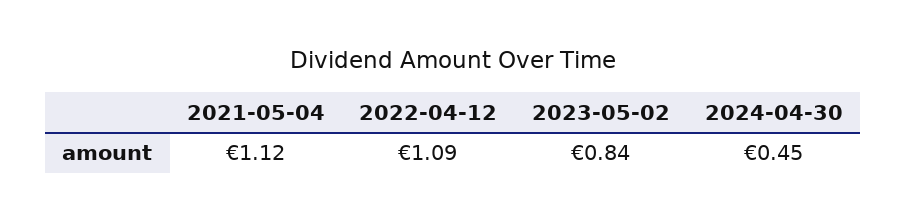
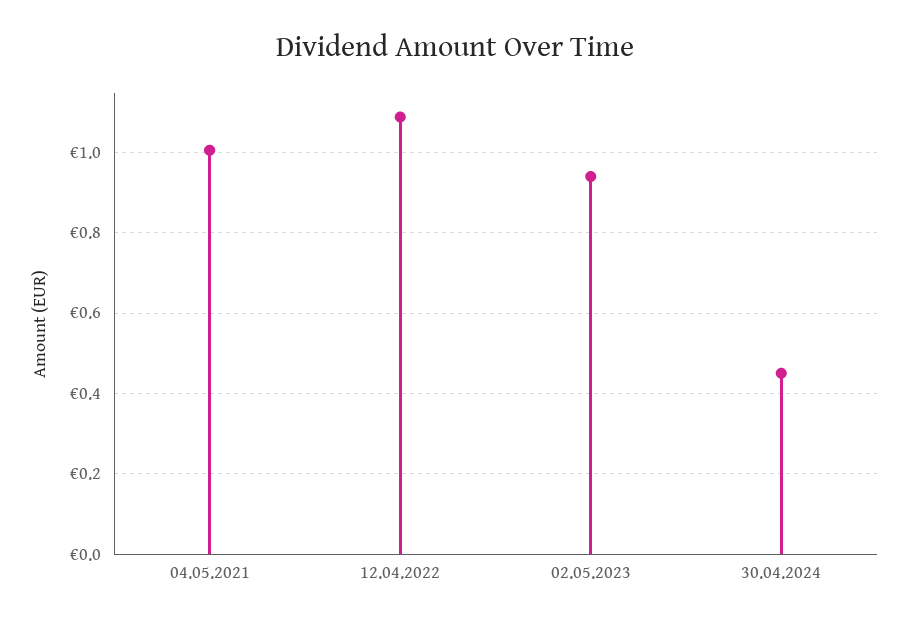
2021-05-04: 1.12 -> 1
2023-05-02: 0.84 -> 0.94

